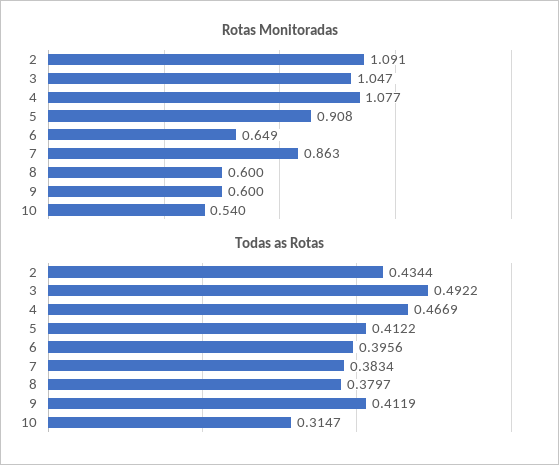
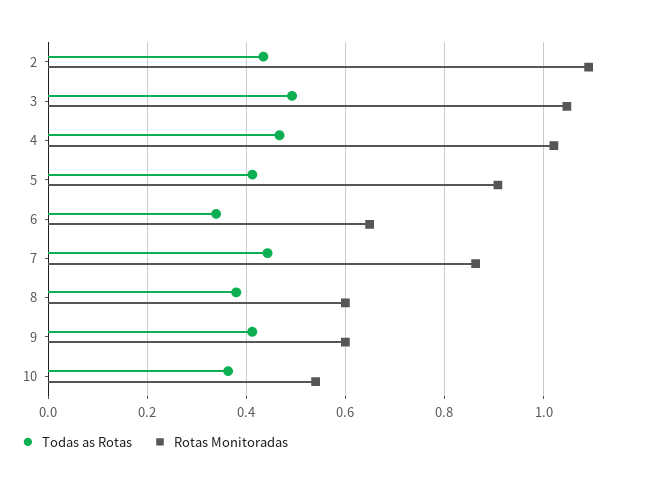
Rotas Monitoradas, 4: 1.077 -> 1.02
Todas as Rotas, 6: 0.3956 -> 0.34
Todas as Rotas, 7: 0.3834 -> 0.44
Todas as Rotas, 10: 0.3147 -> 0.36

